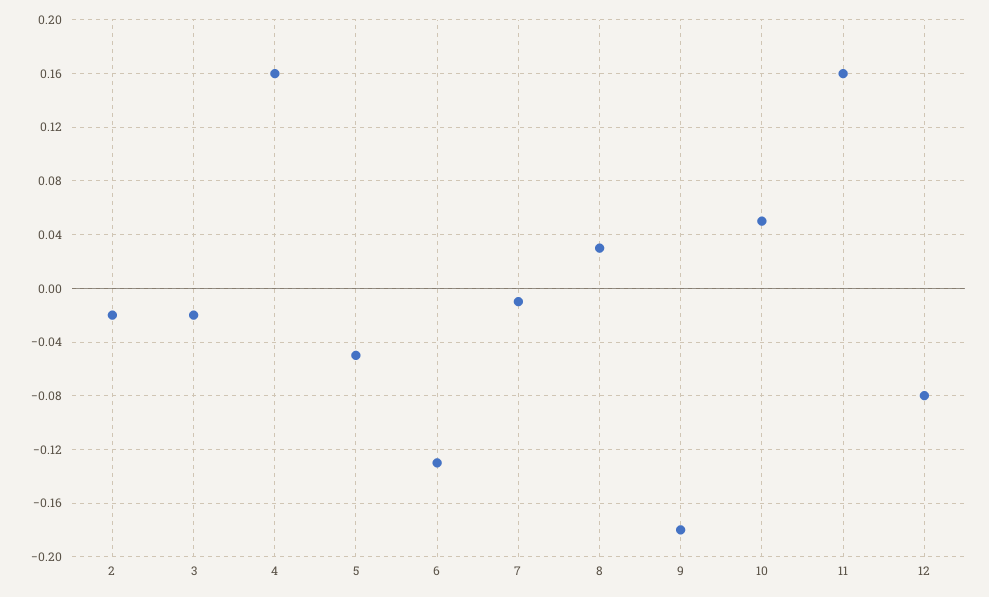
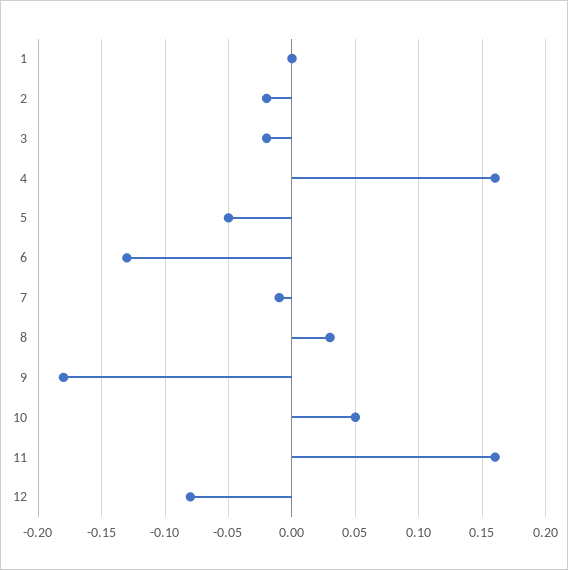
1: none -> 0

